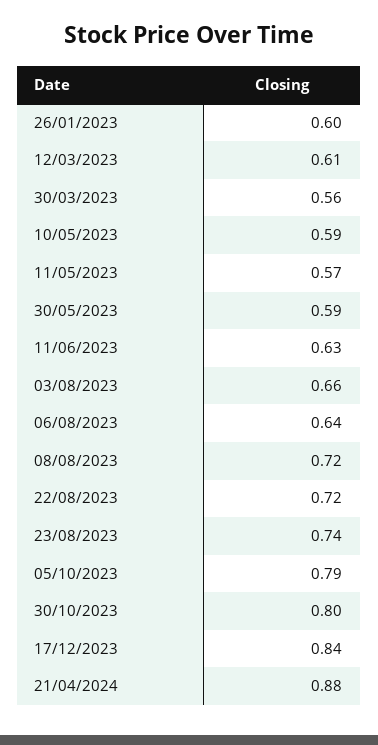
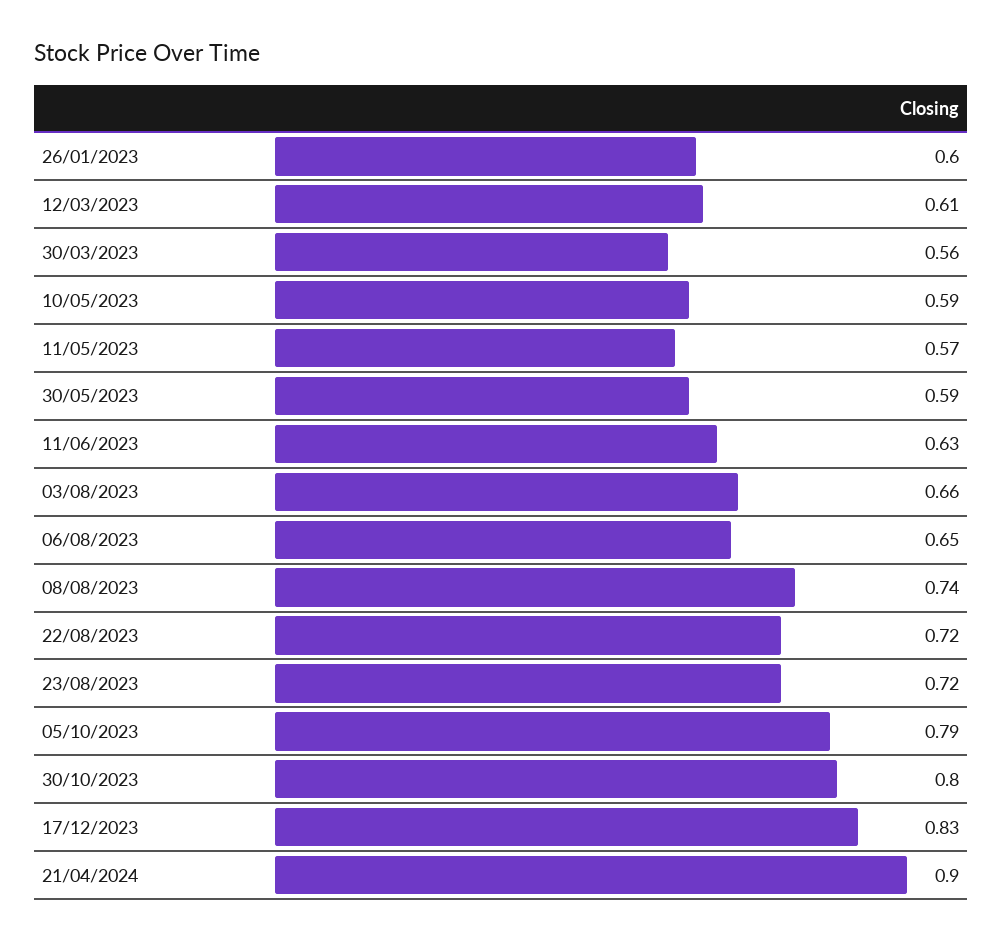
06/08/2023: 0.64 -> 0.65
08/08/2023: 0.72 -> 0.74
23/08/2023: 0.74 -> 0.72
17/12/2023: 0.84 -> 0.83
21/04/2024: 0.88 -> 0.9

